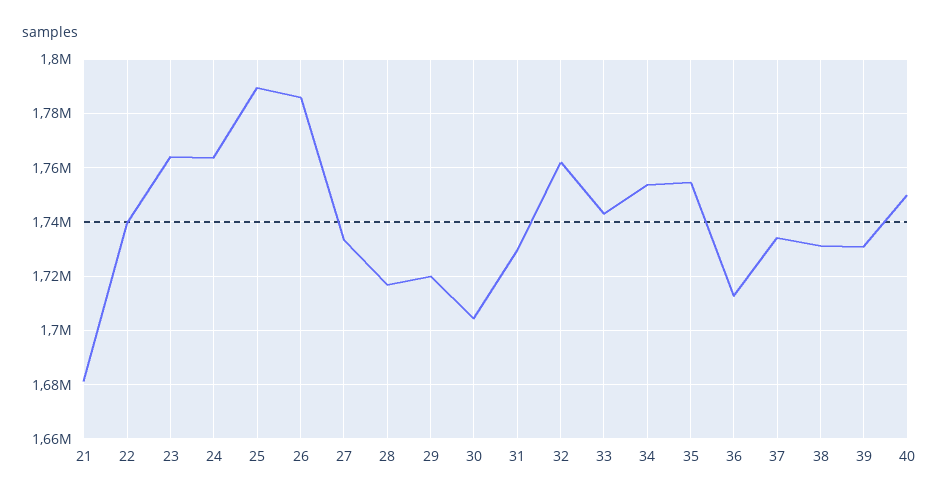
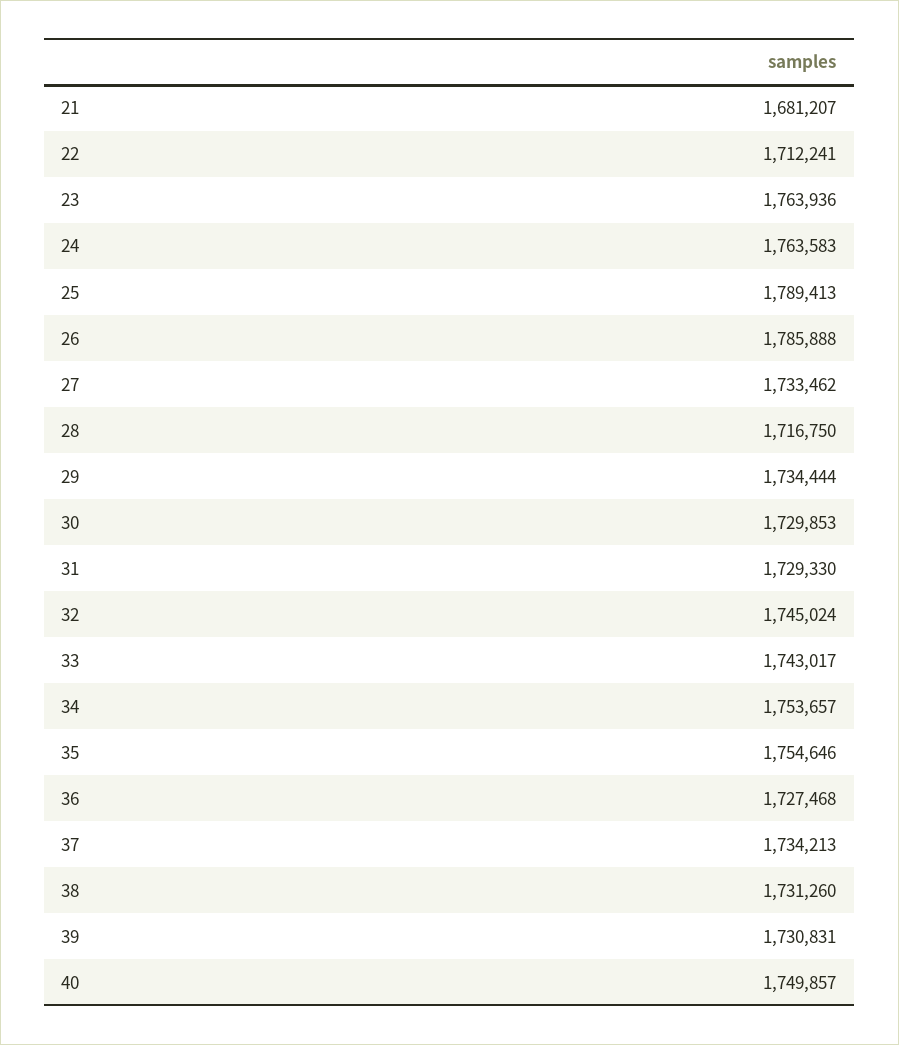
22: 1740000 -> 1712241
29: 1720000 -> 1734444
30: 1705000 -> 1729853
32: 1762500 -> 1745024
36: 1712500 -> 1727468

